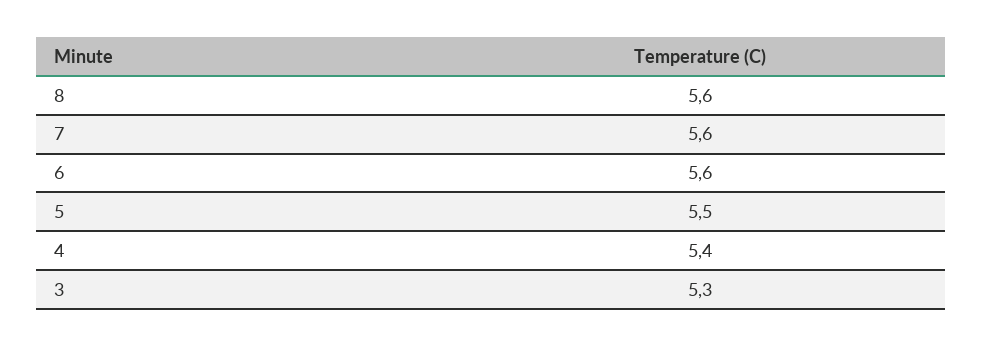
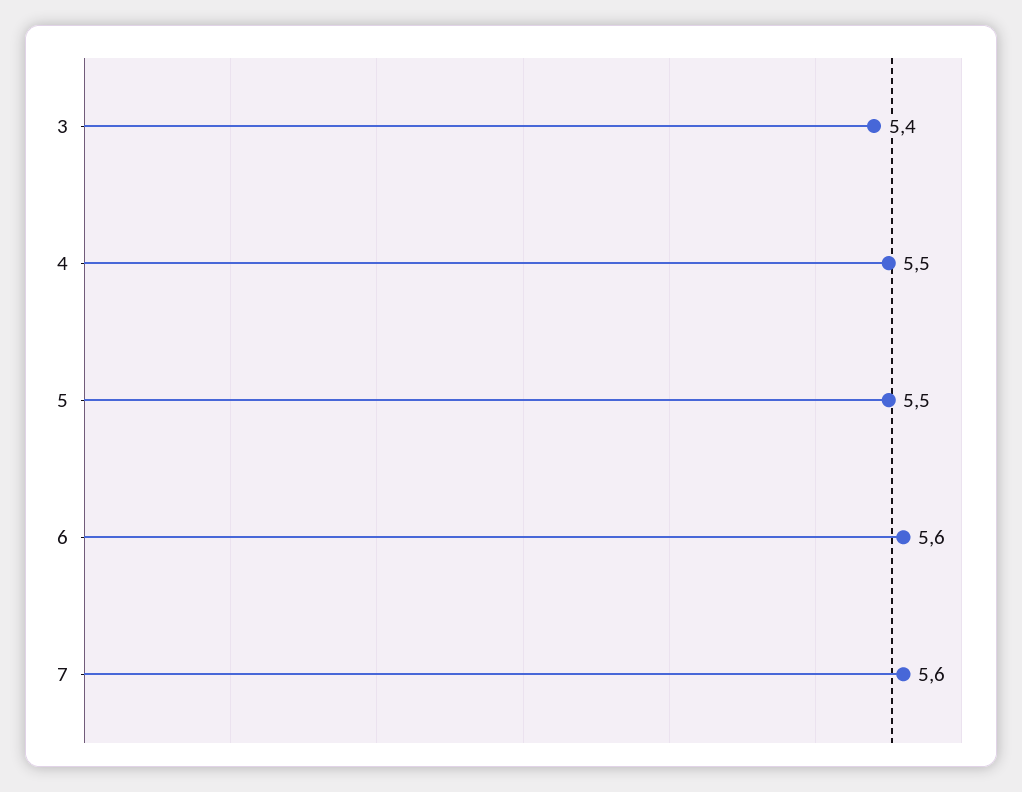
8: 5.6 -> none
4: 5.4 -> 5.5
3: 5.3 -> 5.4

